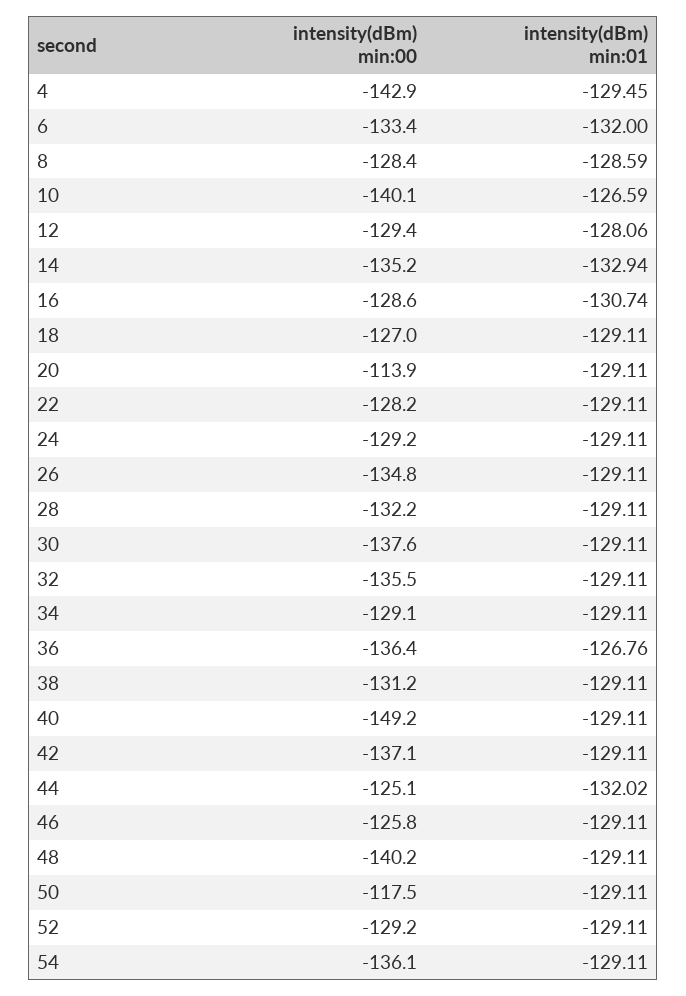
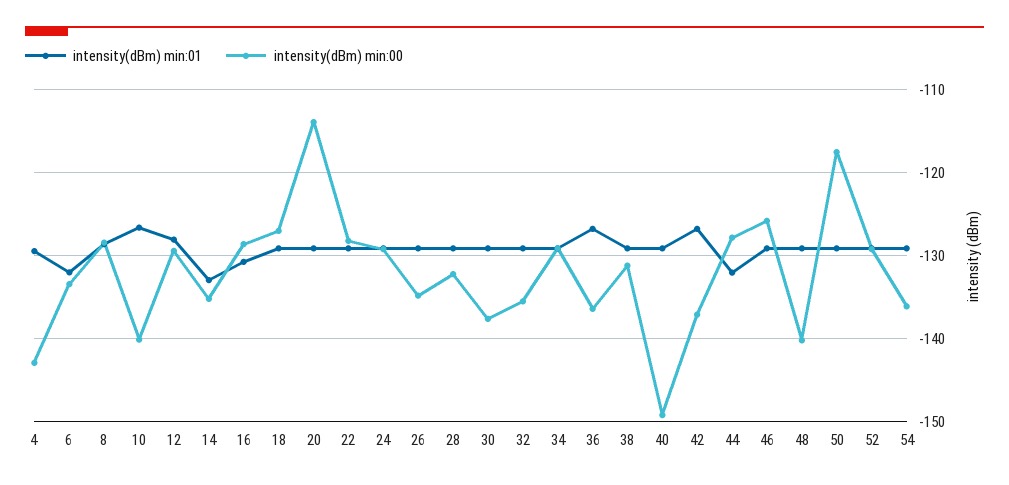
intensity(dBm) min:01, 42: -129.11 -> -127
intensity(dBm) min:00, 44: -125.1 -> -128

